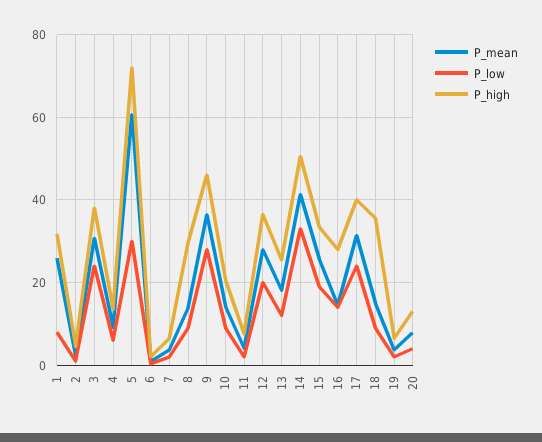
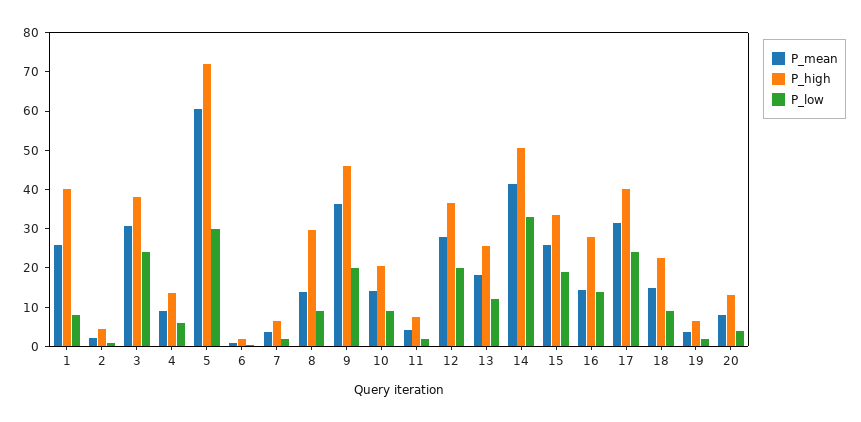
P_high, 1: 32 -> 40
P_low, 9: 28 -> 20
P_high, 18: 36 -> 22.5

